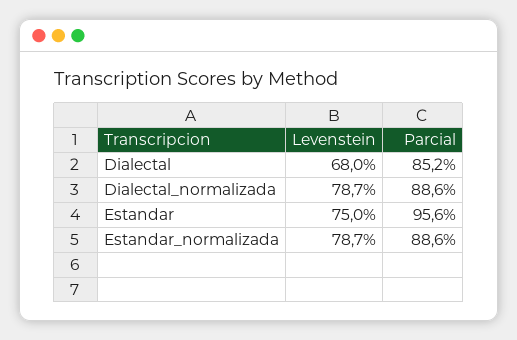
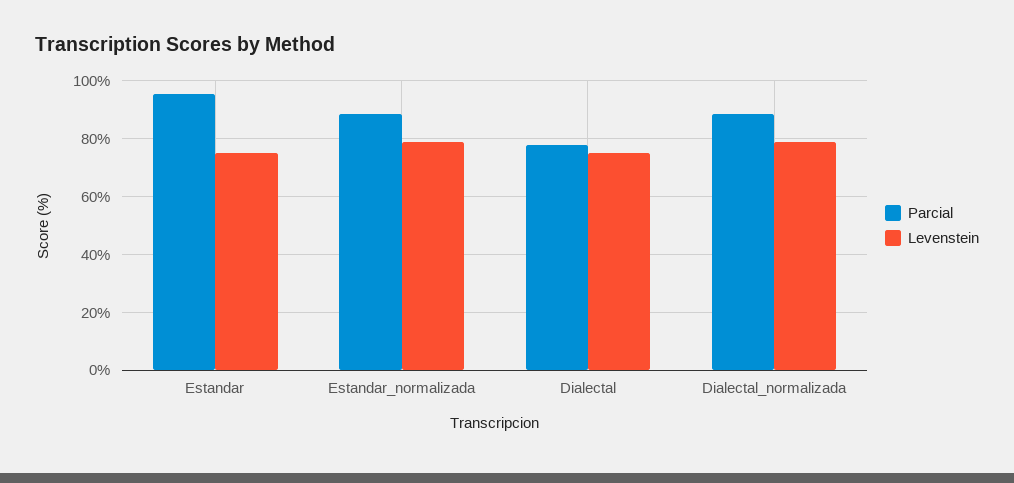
Levenstein, Dialectal: 68 -> 75
Parcial, Dialectal: 85.2 -> 77.5

